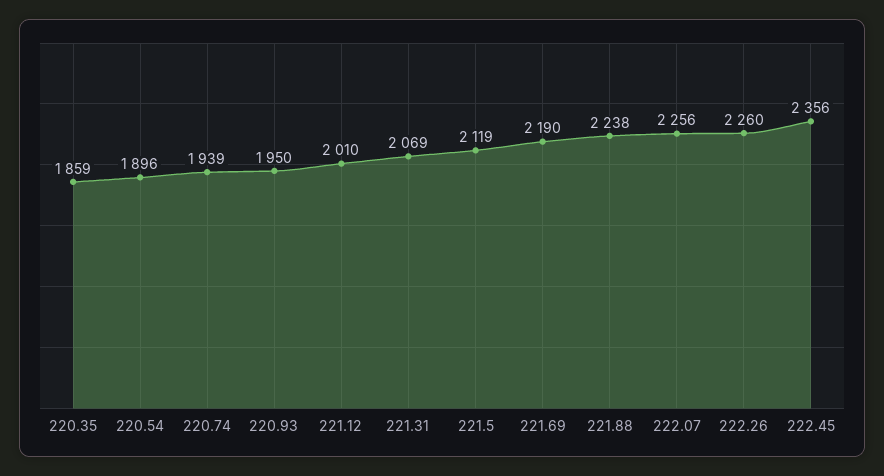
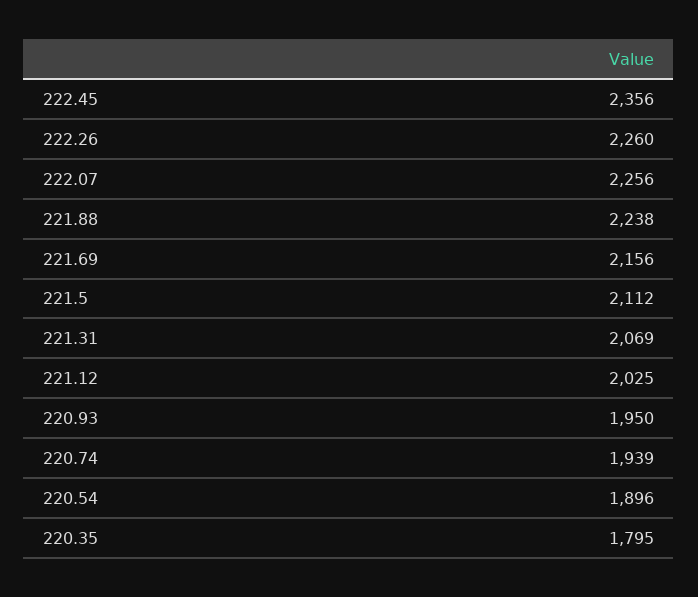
220.35: 1859 -> 1795
221.12: 2010 -> 2025
221.5: 2119 -> 2112
221.69: 2190 -> 2156

